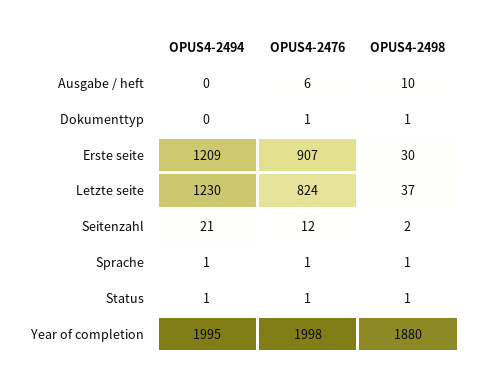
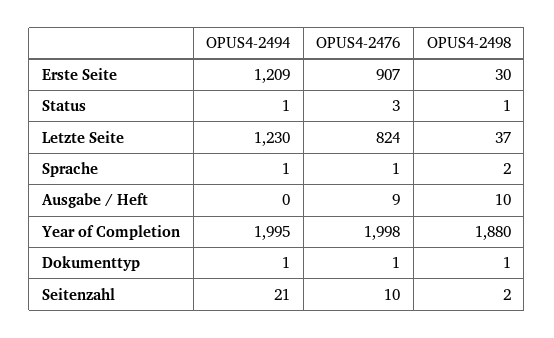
OPUS4-2476, Ausgabe / heft: 6 -> 9
OPUS4-2494, Dokumenttyp: 0 -> 1
OPUS4-2476, Seitenzahl: 12 -> 10
OPUS4-2498, Sprache: 1 -> 2
OPUS4-2476, Status: 1 -> 3

